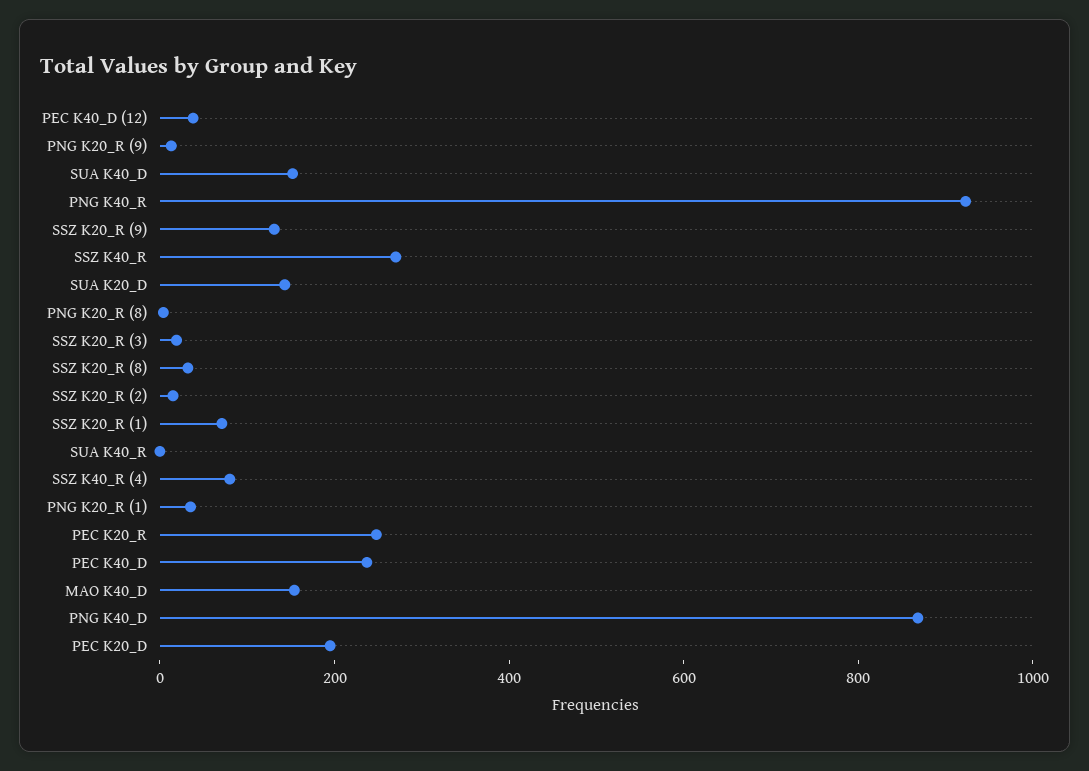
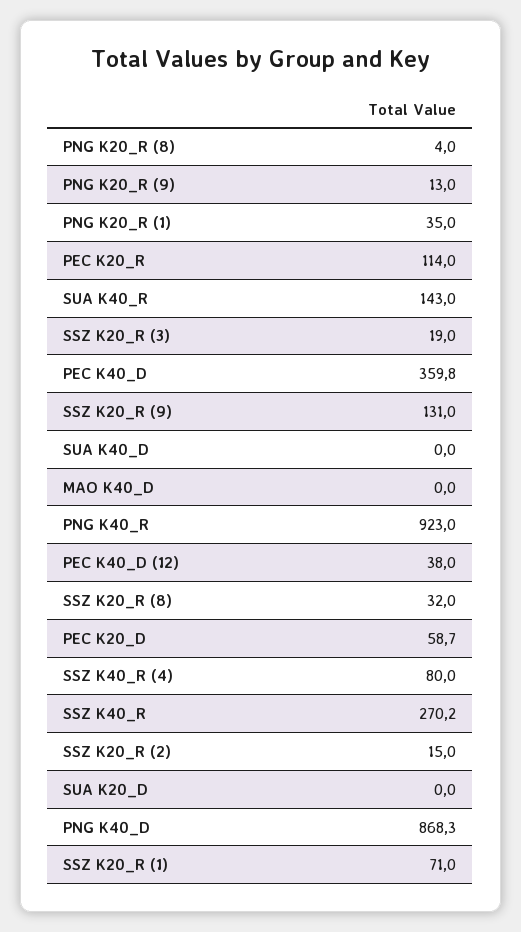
SUA K40_D: 150 -> 0
SUA K20_D: 150 -> 0
SUA K40_R: 0 -> 143
PEC K20_R: 250 -> 114
PEC K40_D: 250 -> 359.8
MAO K40_D: 150 -> 0
PEC K20_D: 200 -> 58.7

